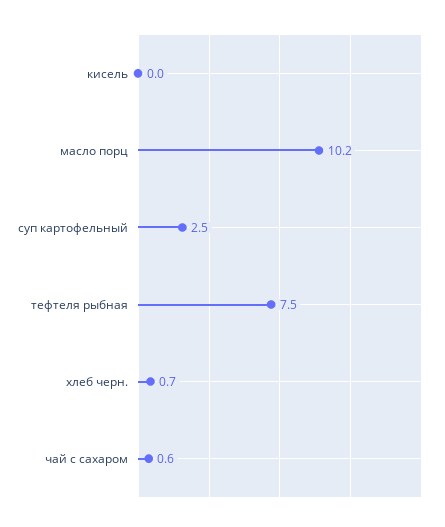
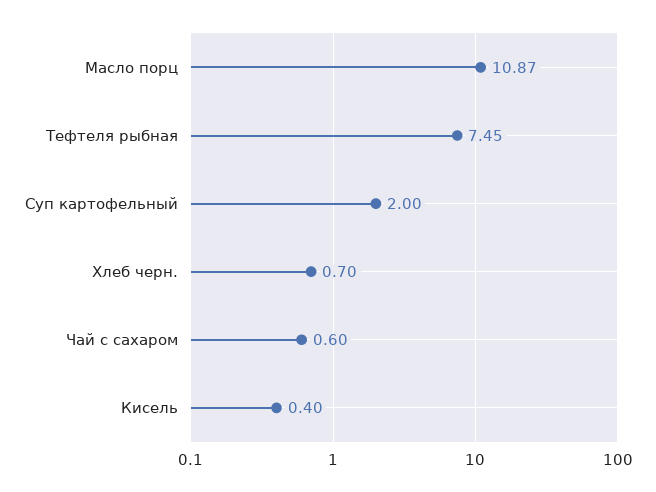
кисель: 0 -> 0.4
масло порц: 10.2 -> 10.87
суп картофельный: 2.5 -> 2

